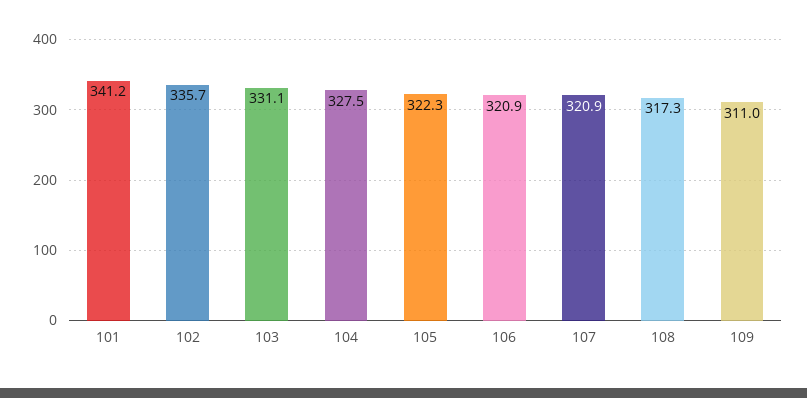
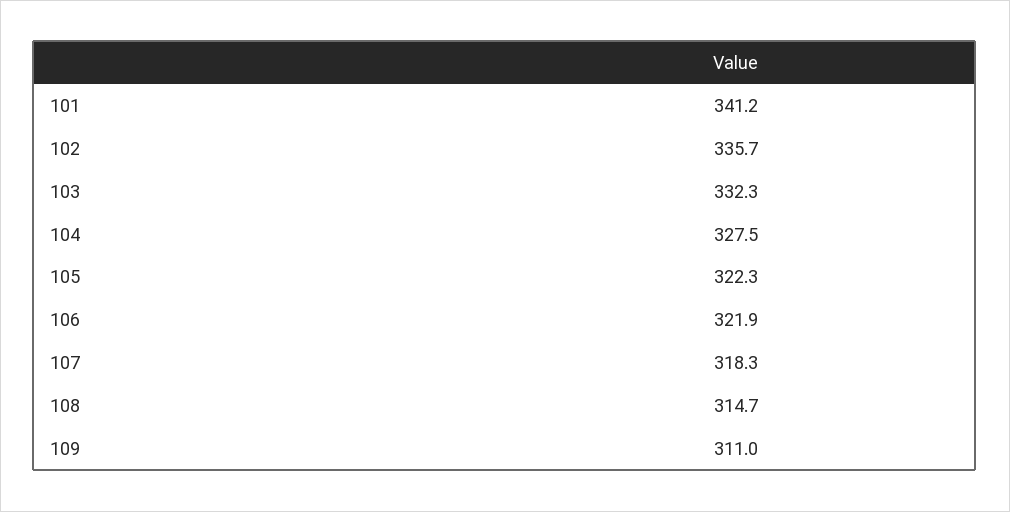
103: 331.1 -> 332.3
106: 320.9 -> 321.9
107: 320.9 -> 318.3
108: 317.3 -> 314.7

